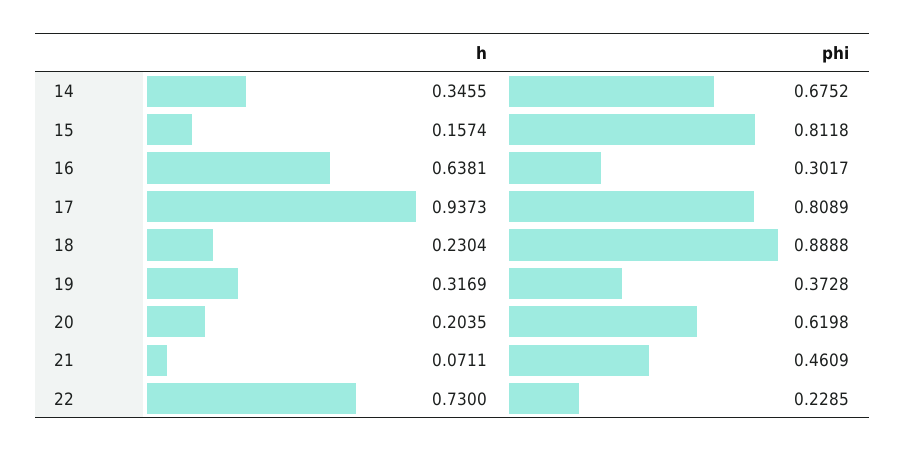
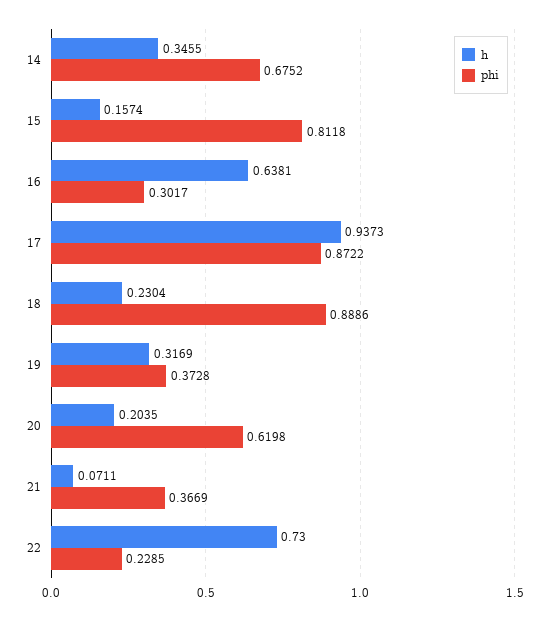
phi, 17: 0.8089 -> 0.8722
phi, 18: 0.8888 -> 0.8886
phi, 21: 0.4609 -> 0.3669

